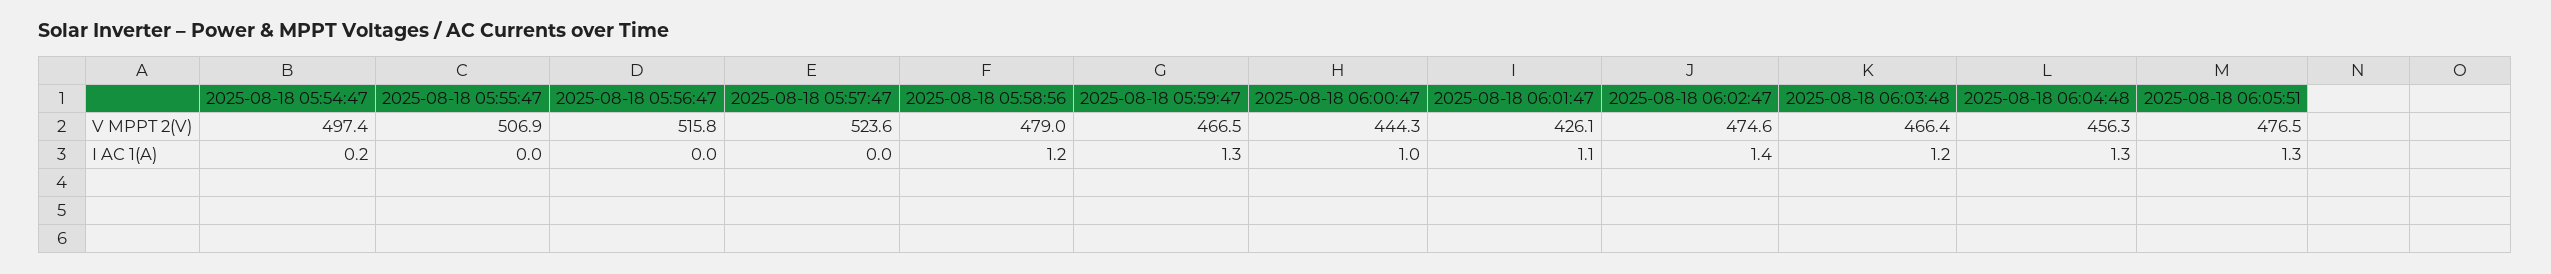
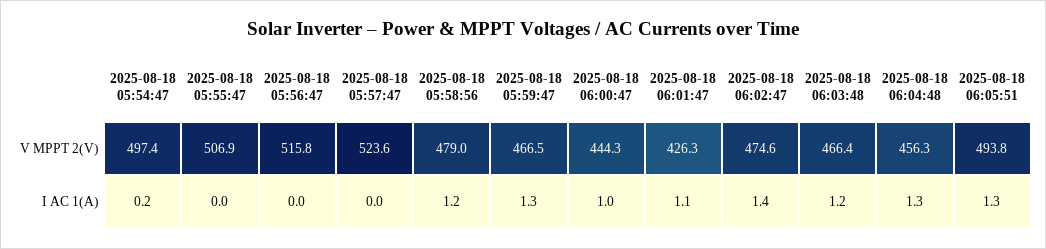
2025-08-18 06:01:47, V MPPT 2(V): 426.1 -> 426.3
2025-08-18 06:05:51, V MPPT 2(V): 476.5 -> 493.8

